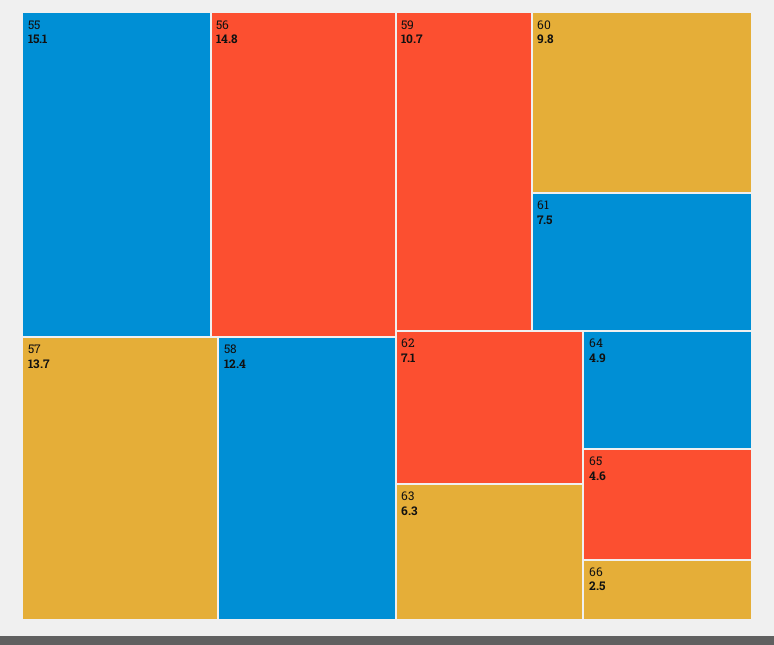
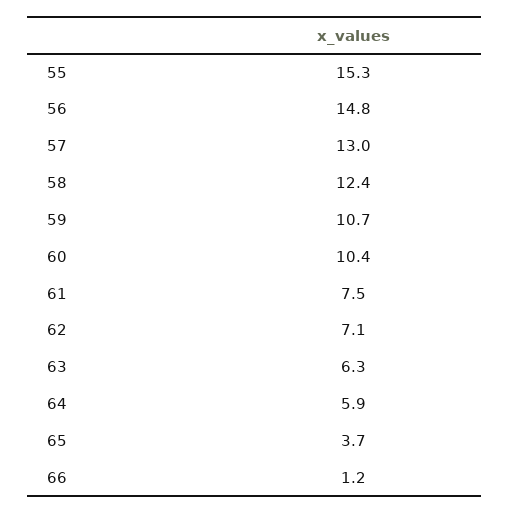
55: 15.1 -> 15.3
57: 13.7 -> 13
60: 9.8 -> 10.4
64: 4.9 -> 5.9
65: 4.6 -> 3.7
66: 2.5 -> 1.2

